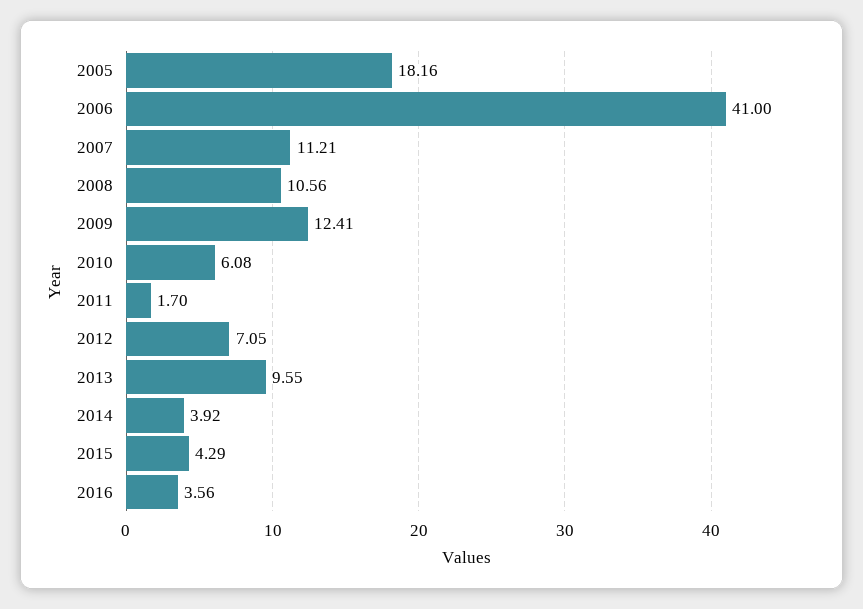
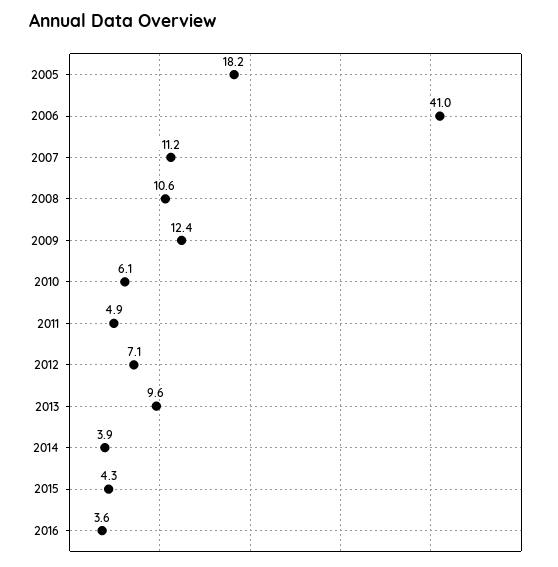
2011: 1.7 -> 4.9

